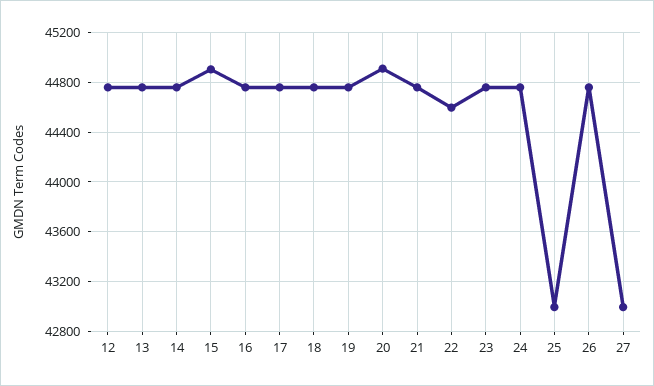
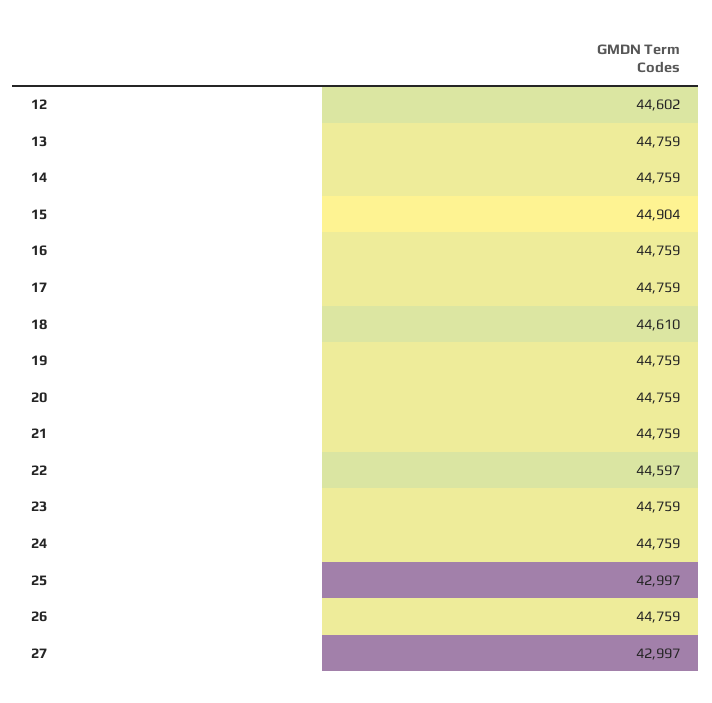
12: 44750 -> 44602
18: 44750 -> 44610
20: 44900 -> 44759

